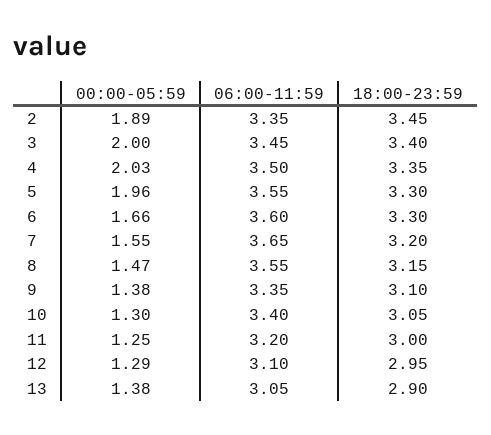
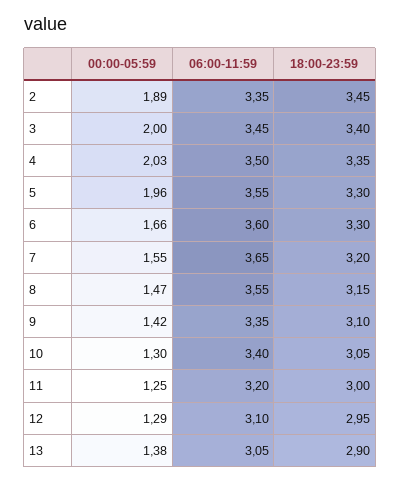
00:00-05:59, 9: 1.38 -> 1.42

